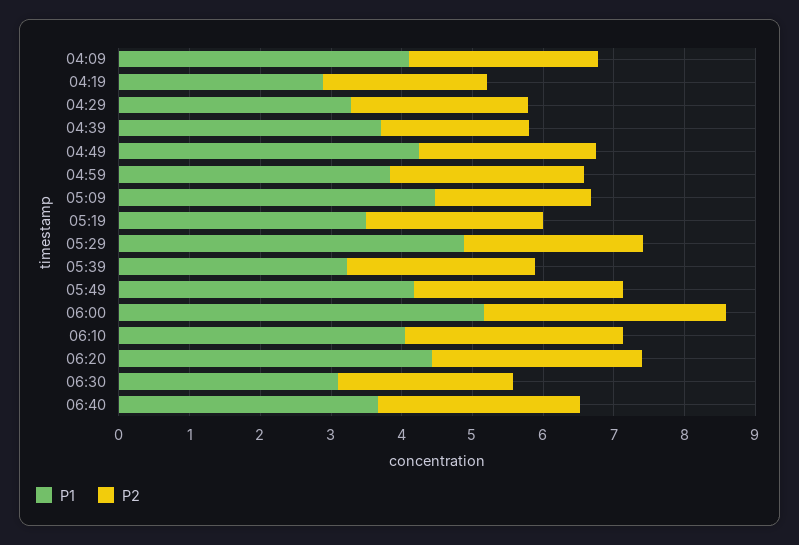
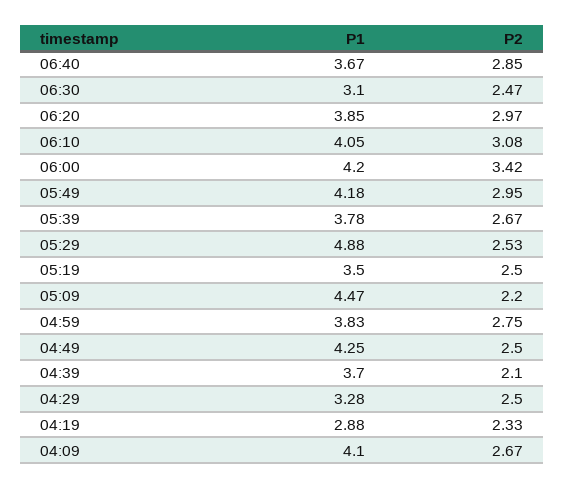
P1, 05:39: 3.2 -> 3.78
P1, 06:00: 5.2 -> 4.2
P1, 06:20: 4.4 -> 3.85

